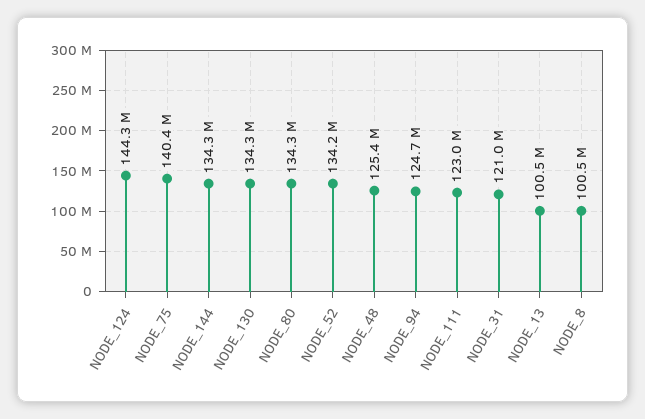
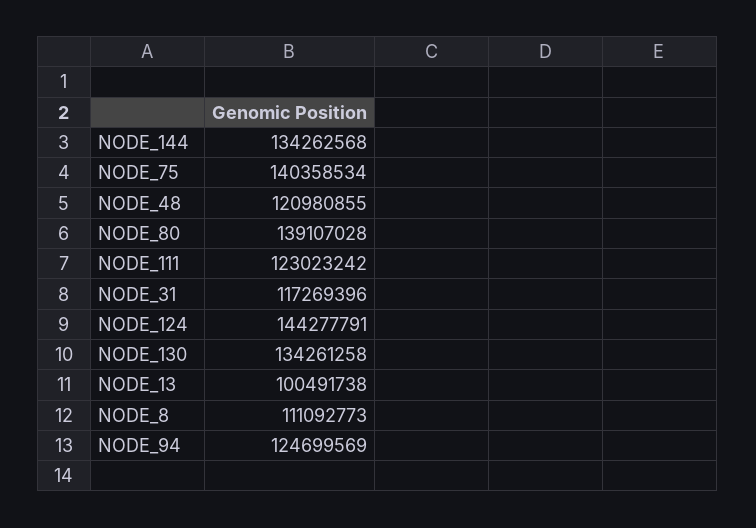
NODE_80: 134300000 -> 139107028
NODE_52: 134200000 -> none
NODE_48: 125400000 -> 120980855
NODE_31: 121000000 -> 117269396
NODE_8: 100500000 -> 111092773

